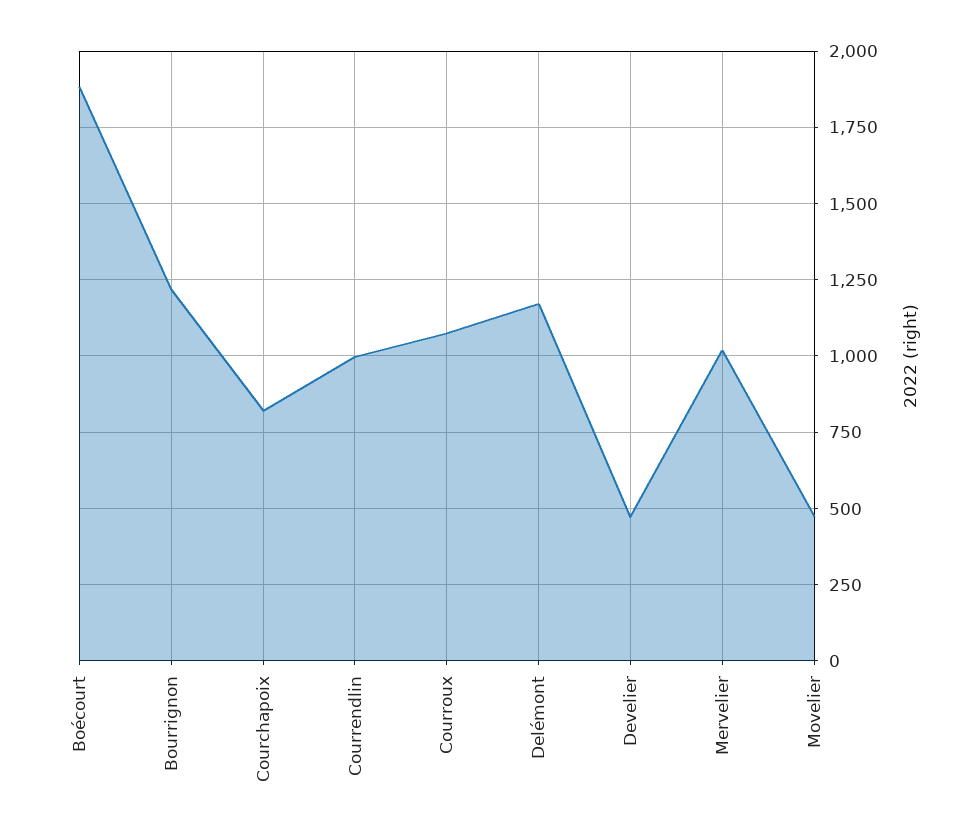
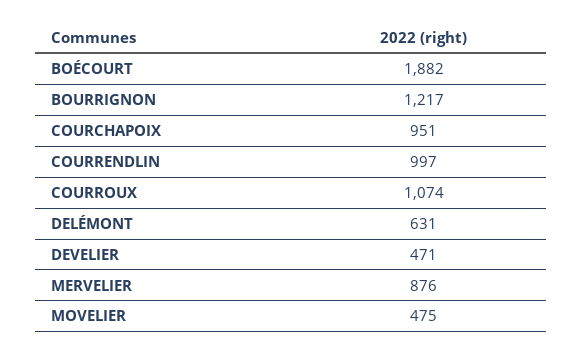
Courchapoix: 825 -> 951
Delémont: 1175 -> 631
Mervelier: 1025 -> 876

